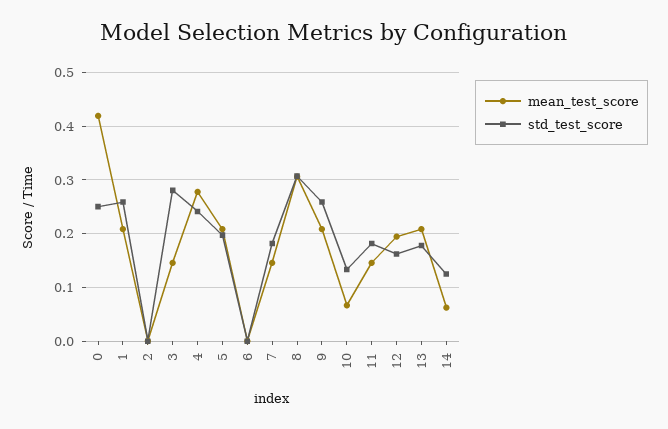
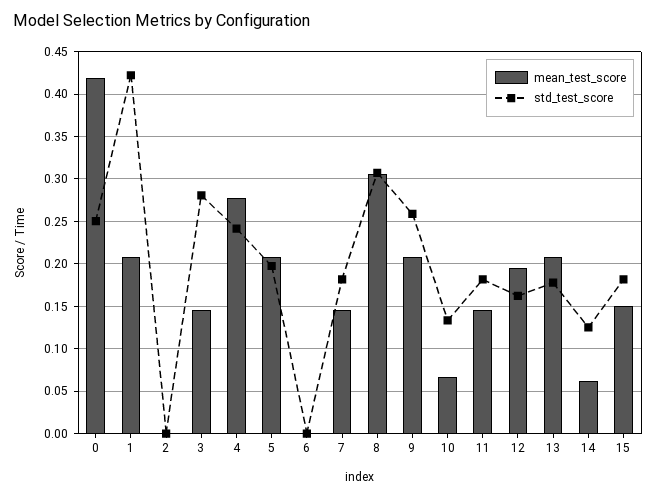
std_test_score, 1: 0.26 -> 0.42
mean_test_score, 15: none -> 0.15
std_test_score, 15: none -> 0.18

